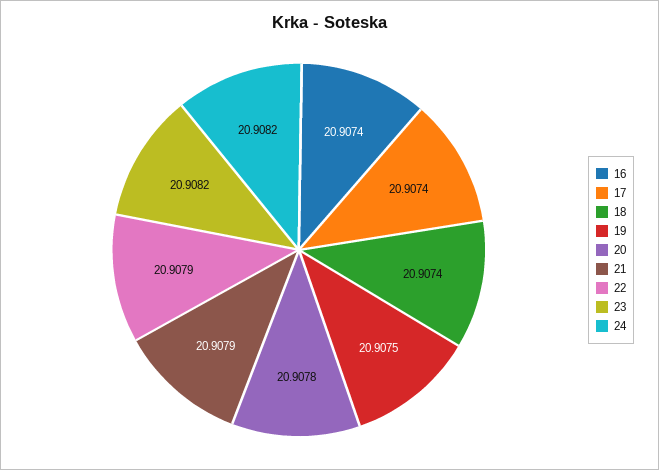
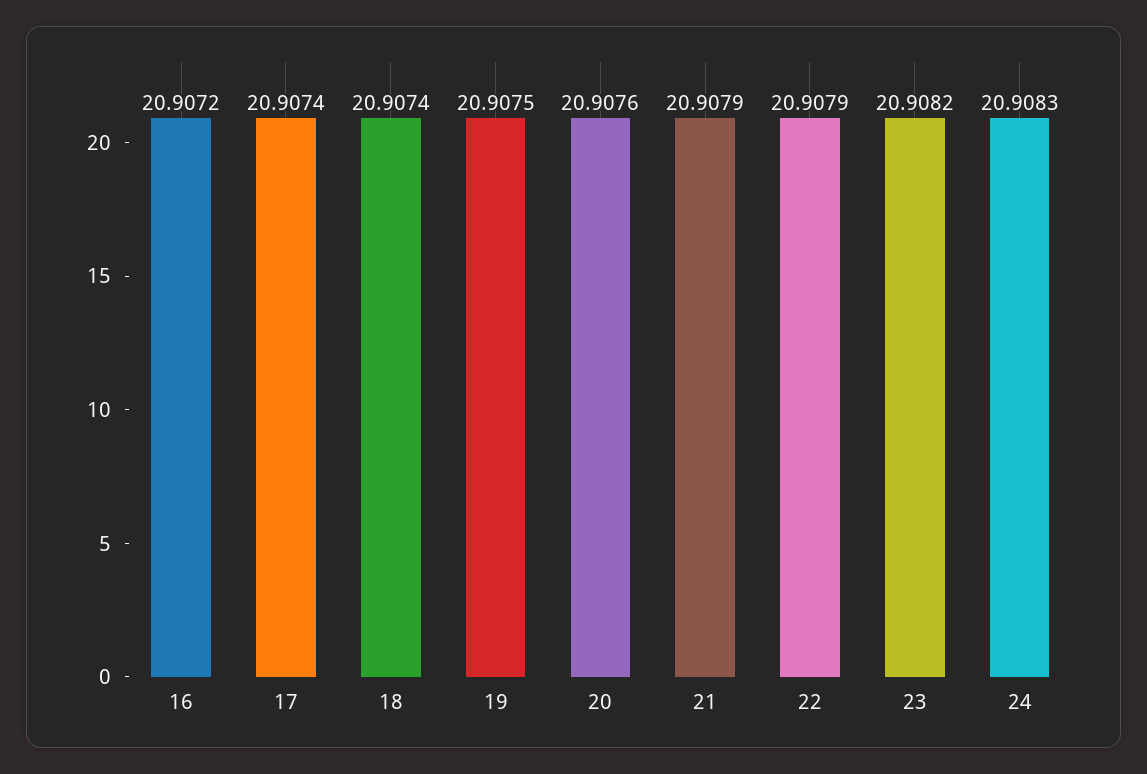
16: 20.9074 -> 20.9072
20: 20.9078 -> 20.9076
24: 20.9082 -> 20.9083

